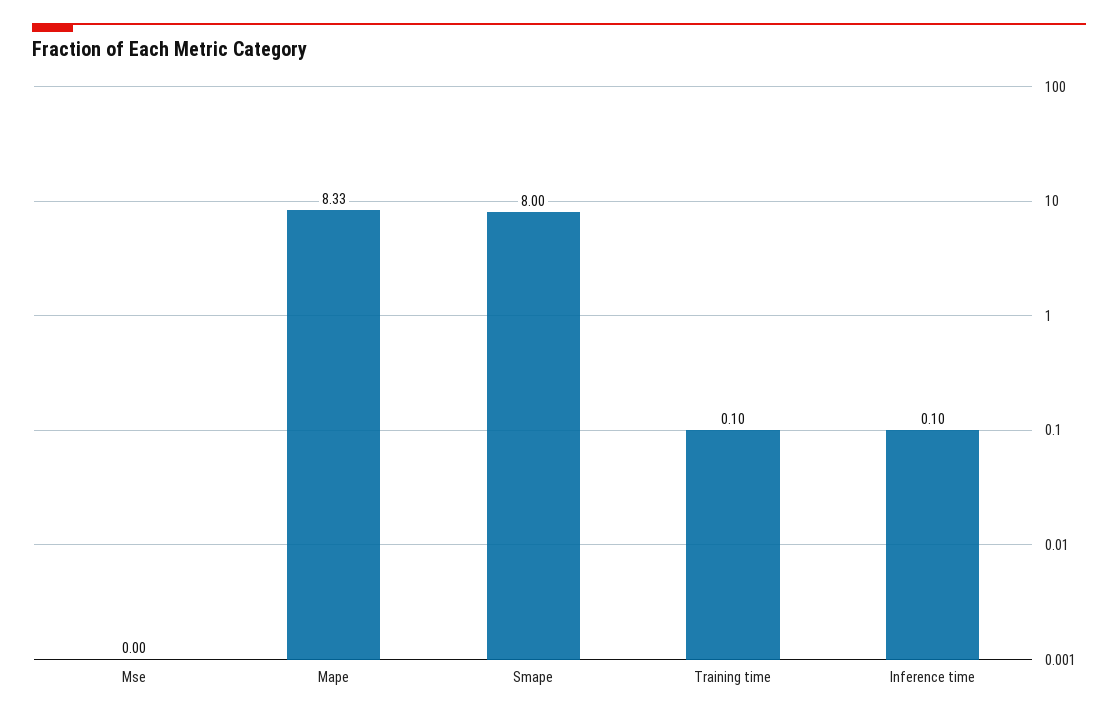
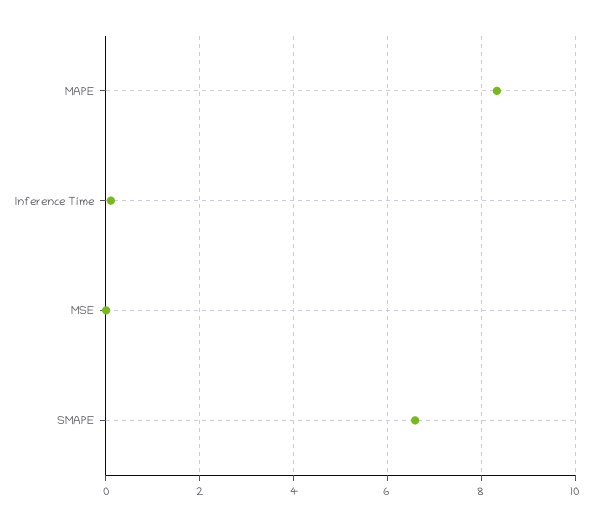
Smape: 8 -> 6.6
Training time: 0.1 -> none

